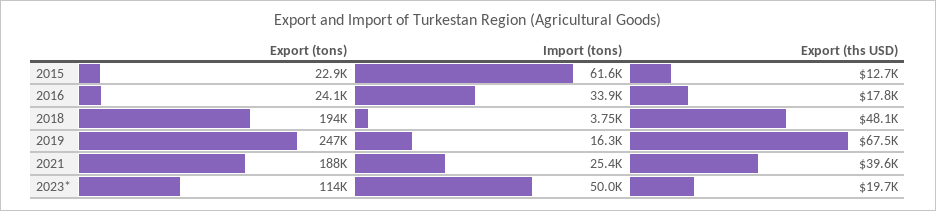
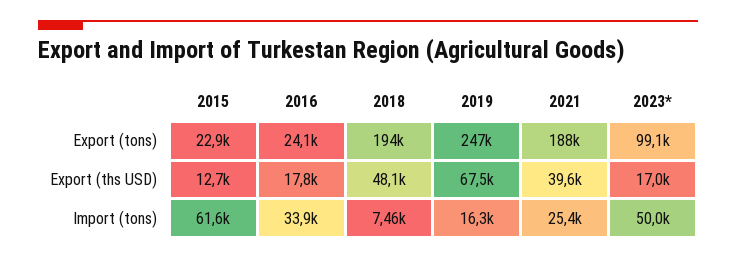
Import (tons), 2018: 3750 -> 7460
Export (tons), 2023*: 114000 -> 99100
Export (ths USD), 2023*: 19700 -> 17000

